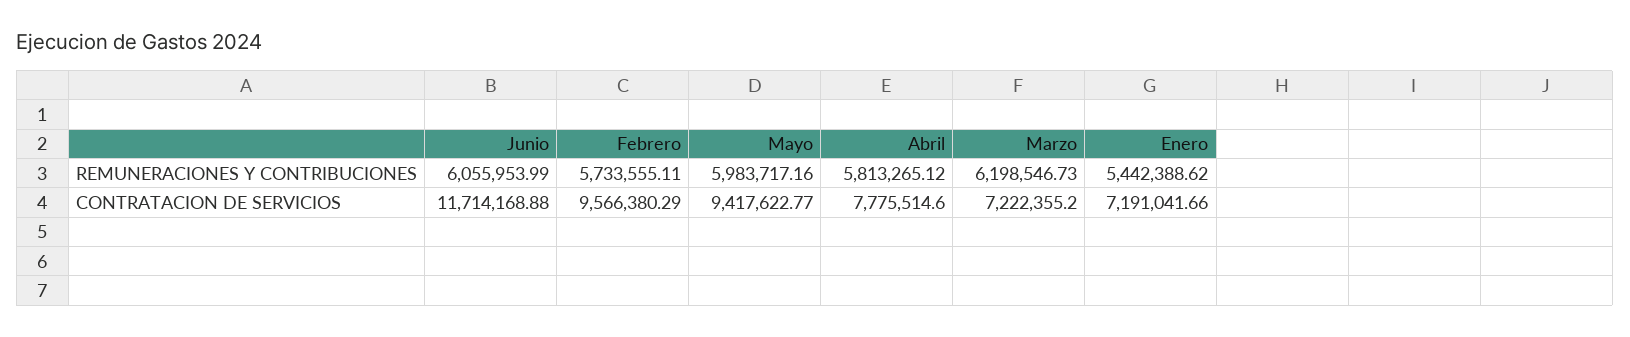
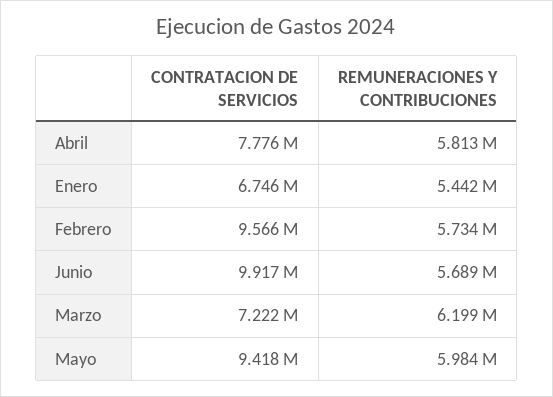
Junio, REMUNERACIONES Y CONTRIBUCIONES: 6055953.99 -> 5689000
Junio, CONTRATACION DE SERVICIOS: 11714168.88 -> 9917000
Enero, CONTRATACION DE SERVICIOS: 7191041.66 -> 6746000

